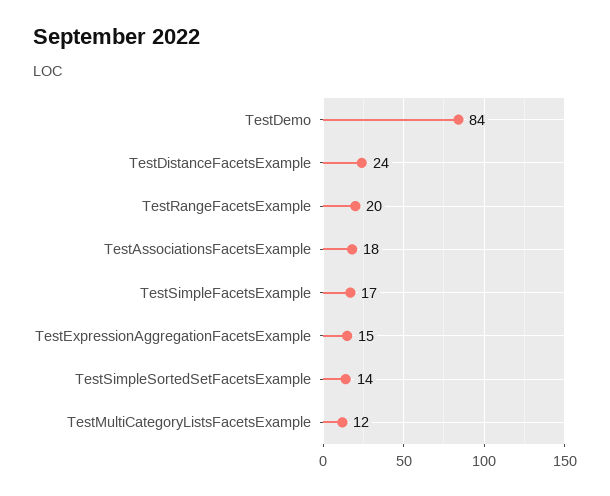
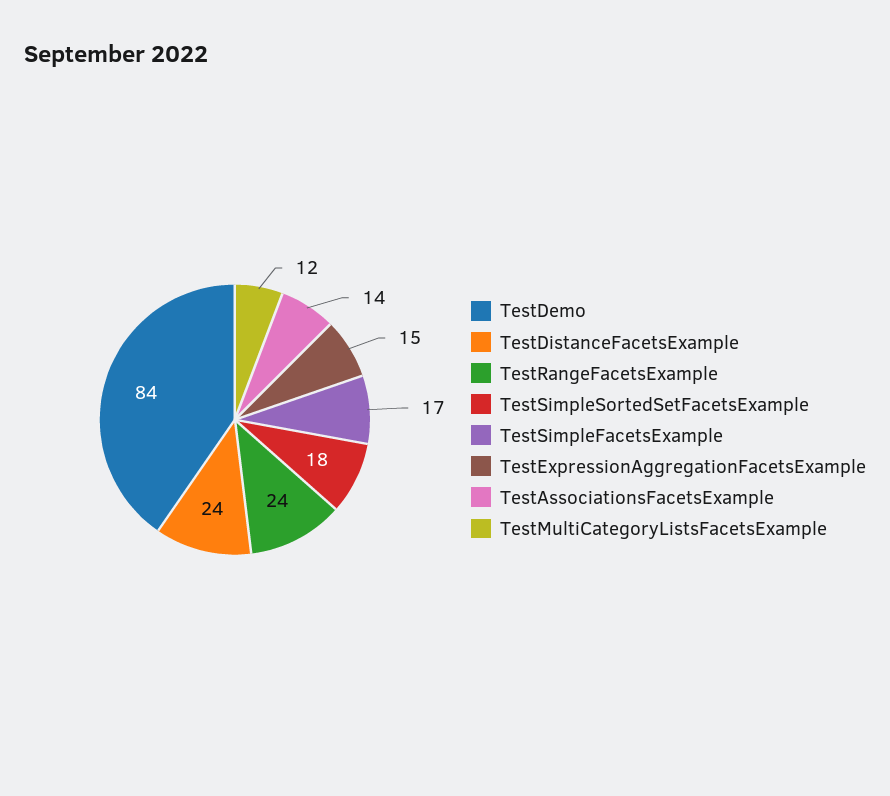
TestRangeFacetsExample: 20 -> 24
TestAssociationsFacetsExample: 18 -> 14
TestSimpleSortedSetFacetsExample: 14 -> 18

